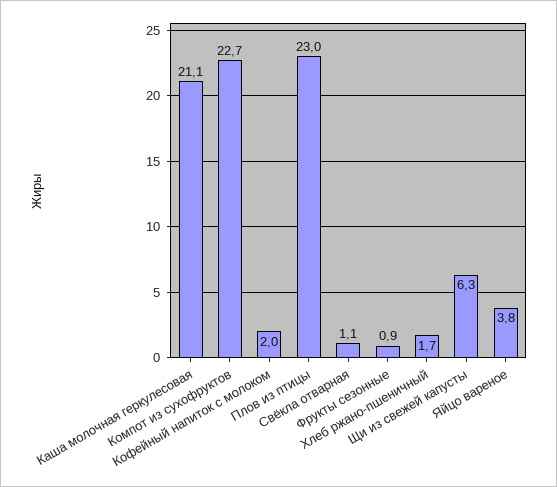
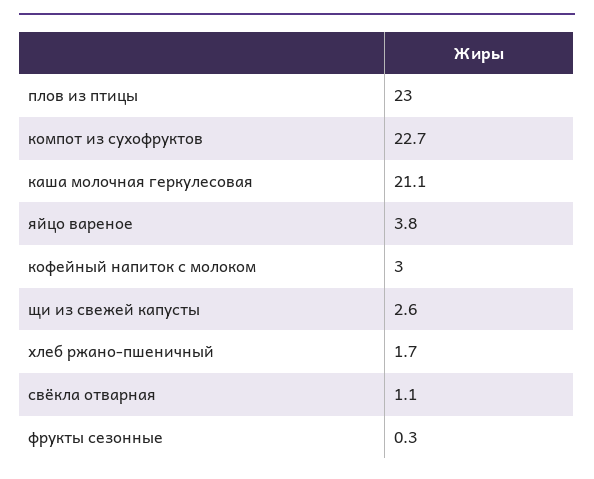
Кофейный напиток с молоком: 2 -> 3
Фрукты сезонные: 0.9 -> 0.3
Щи из свежей капусты: 6.3 -> 2.6

